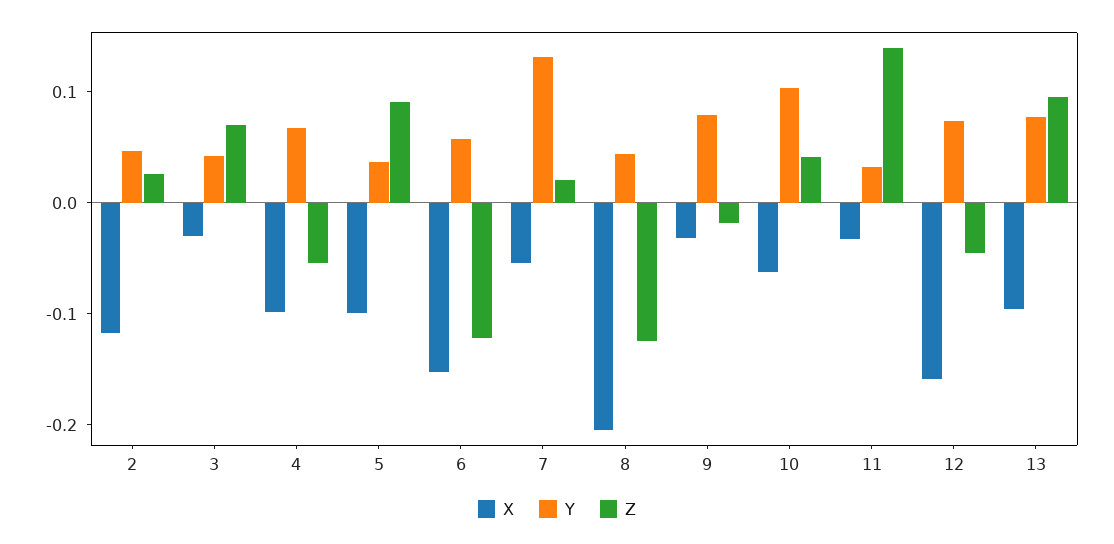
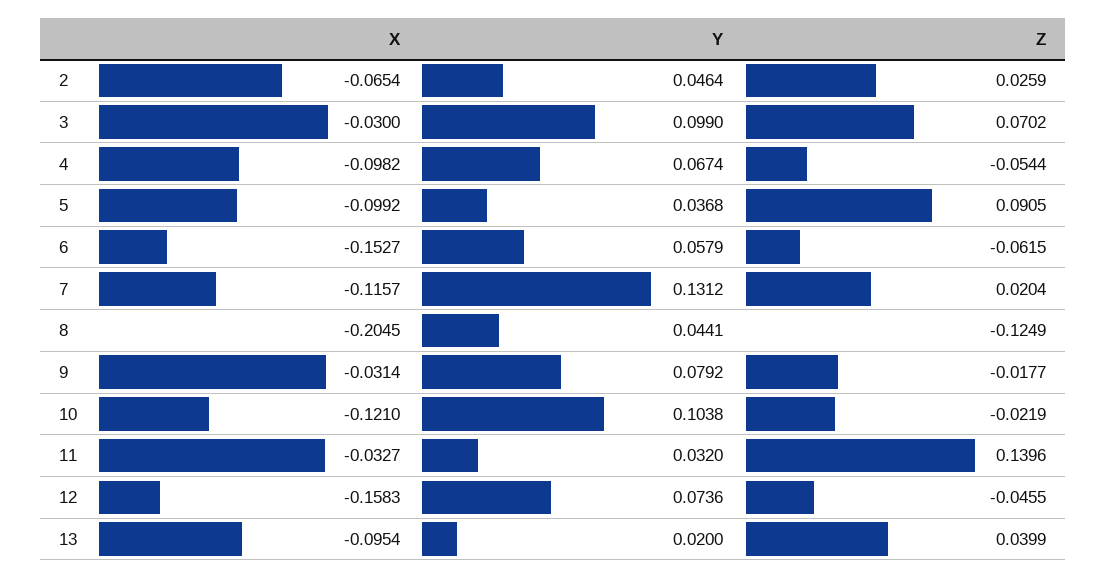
X, 2: -0.12 -> -0.0654
Y, 3: 0.04 -> 0.099
Z, 6: -0.12 -> -0.0615
X, 7: -0.06 -> -0.1157
X, 10: -0.06 -> -0.121
Z, 10: 0.04 -> -0.0219
Y, 13: 0.08 -> 0.02
Z, 13: 0.1 -> 0.0399

